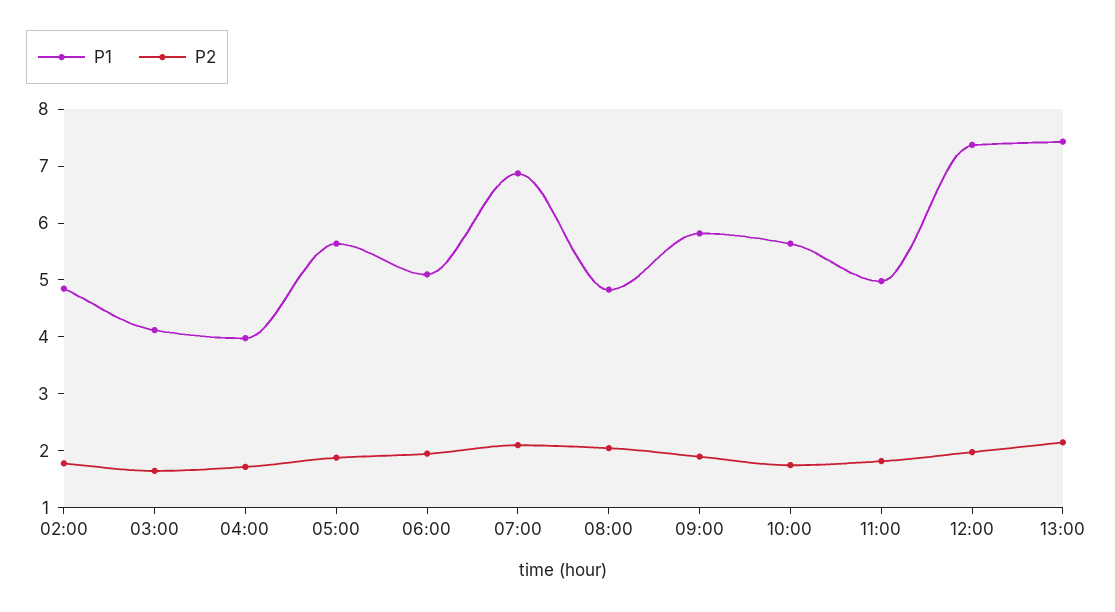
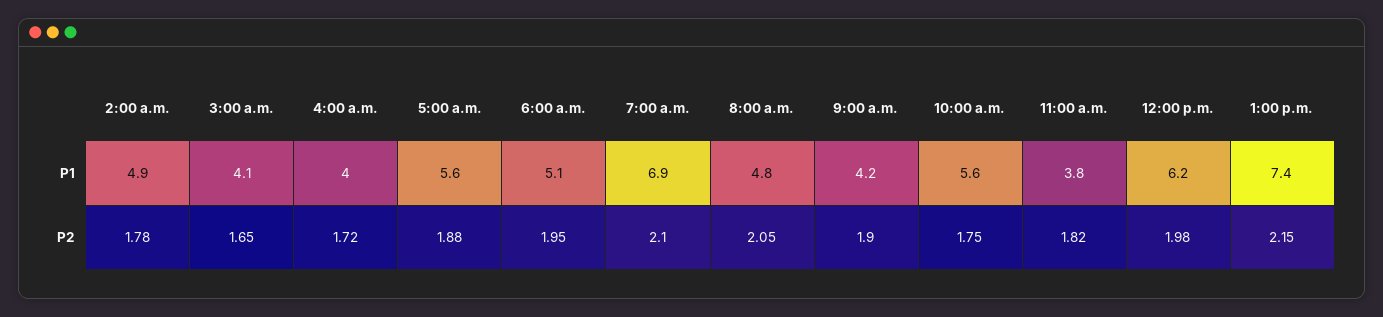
P1, 09:00: 5.8 -> 4.2
P1, 11:00: 5 -> 3.8
P1, 12:00: 7.4 -> 6.2

